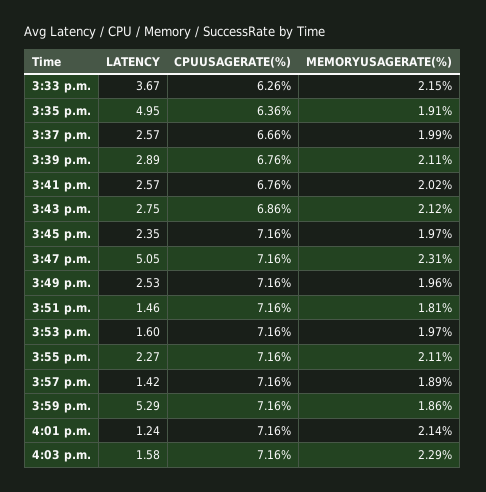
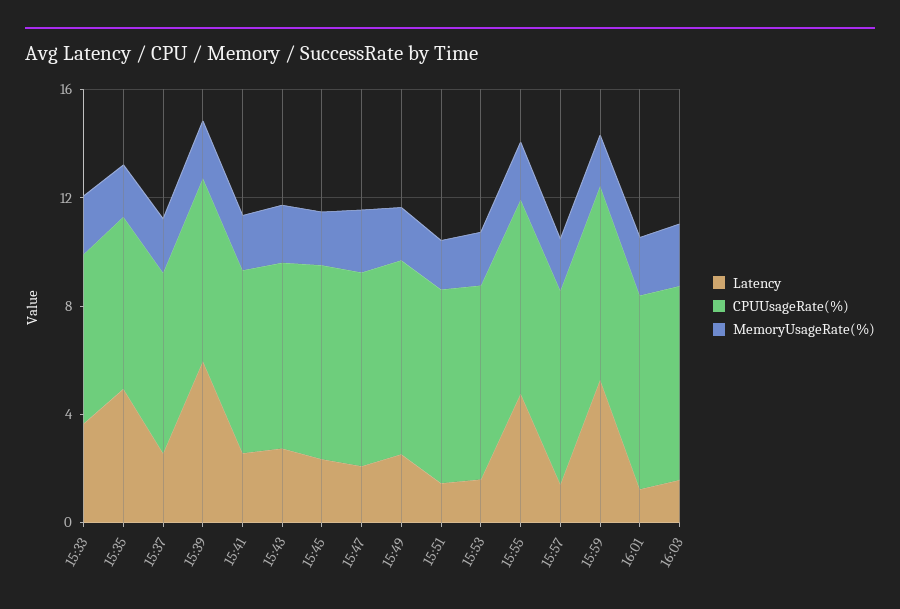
LATENCY, 3:39 p.m.: 2.89 -> 6
LATENCY, 3:47 p.m.: 5.05 -> 2
LATENCY, 3:55 p.m.: 2.27 -> 5

